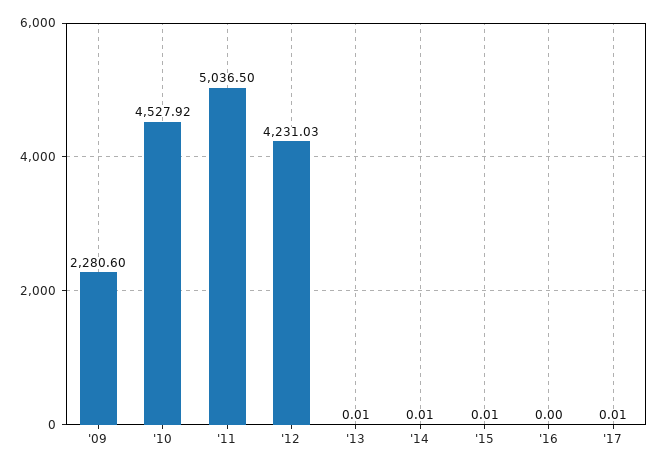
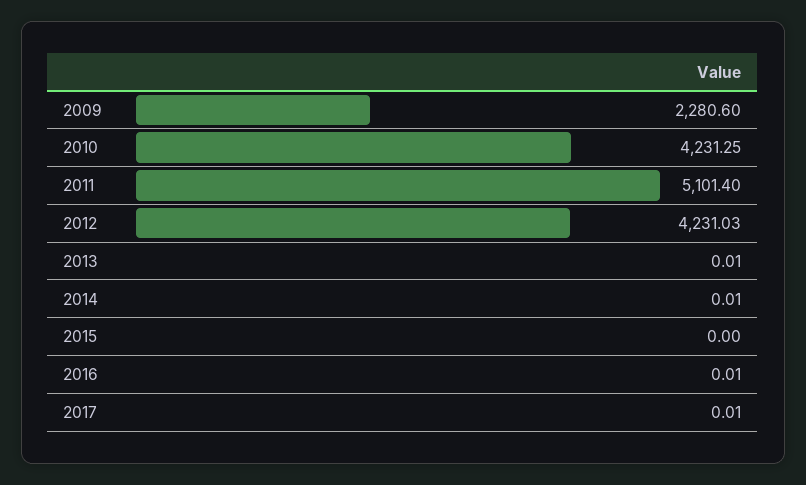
'10: 4527.92 -> 4231.25
'11: 5036.5 -> 5101.4
'15: 0.01 -> 0
'16: 0 -> 0.01

